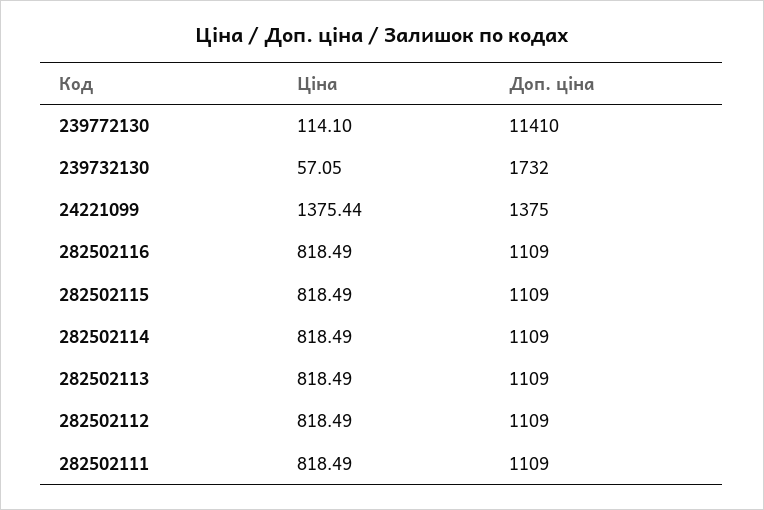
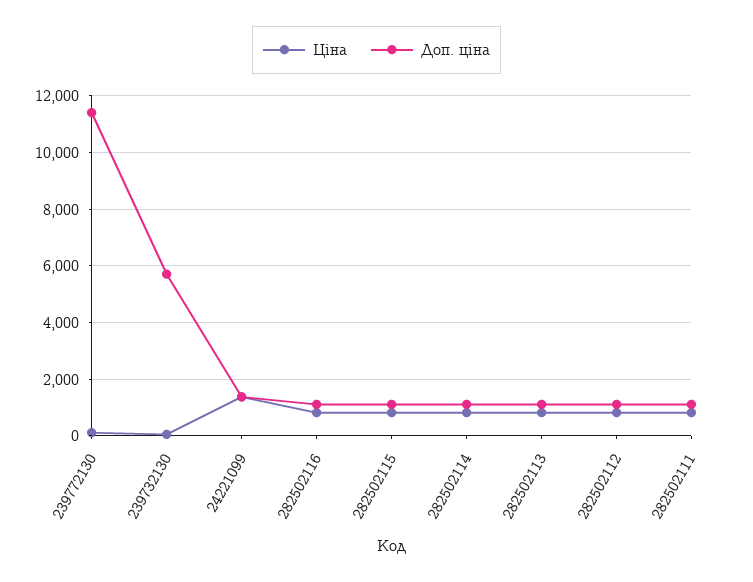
Доп. ціна, 239732130: 1732 -> 5750

